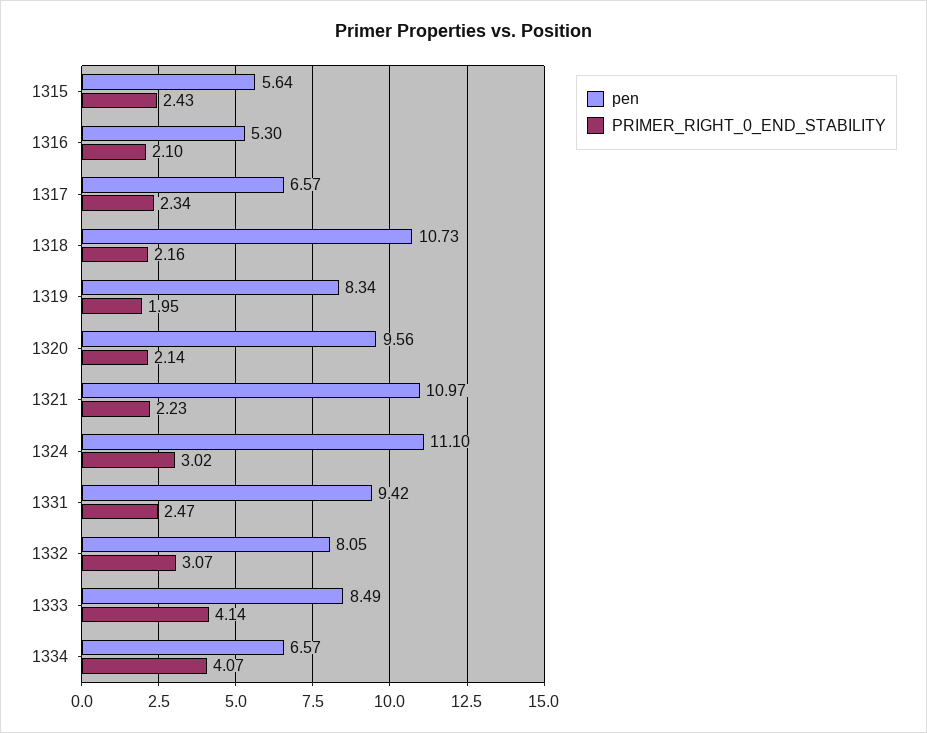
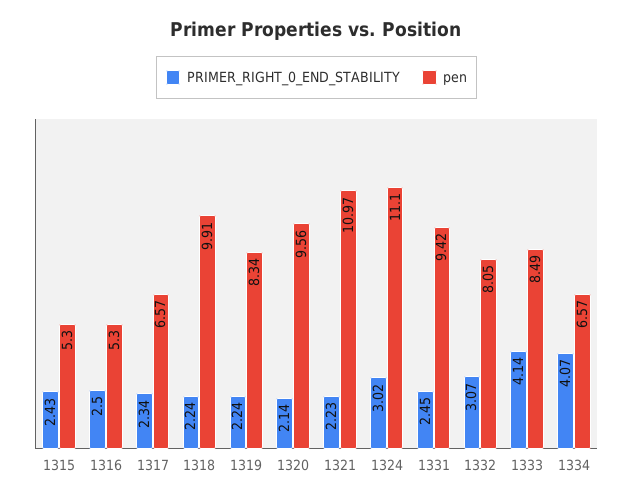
pen, 1315: 5.64 -> 5.3
PRIMER_RIGHT_0_END_STABILITY, 1316: 2.1 -> 2.5
pen, 1318: 10.73 -> 9.91
PRIMER_RIGHT_0_END_STABILITY, 1318: 2.16 -> 2.24
PRIMER_RIGHT_0_END_STABILITY, 1319: 1.95 -> 2.24
PRIMER_RIGHT_0_END_STABILITY, 1331: 2.47 -> 2.45

